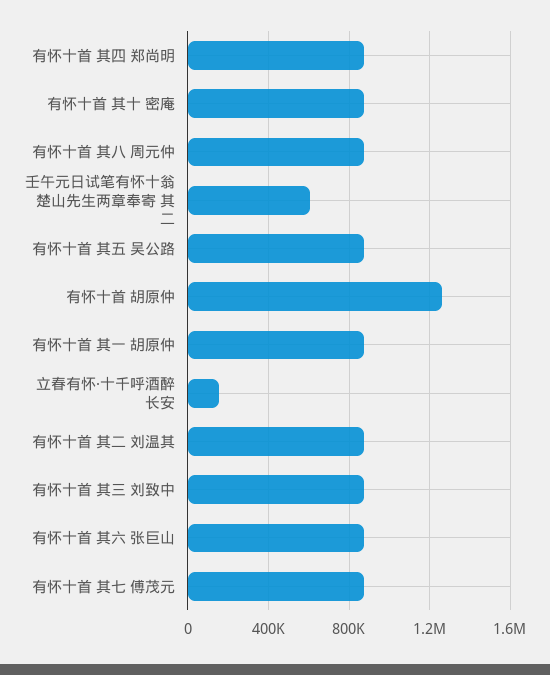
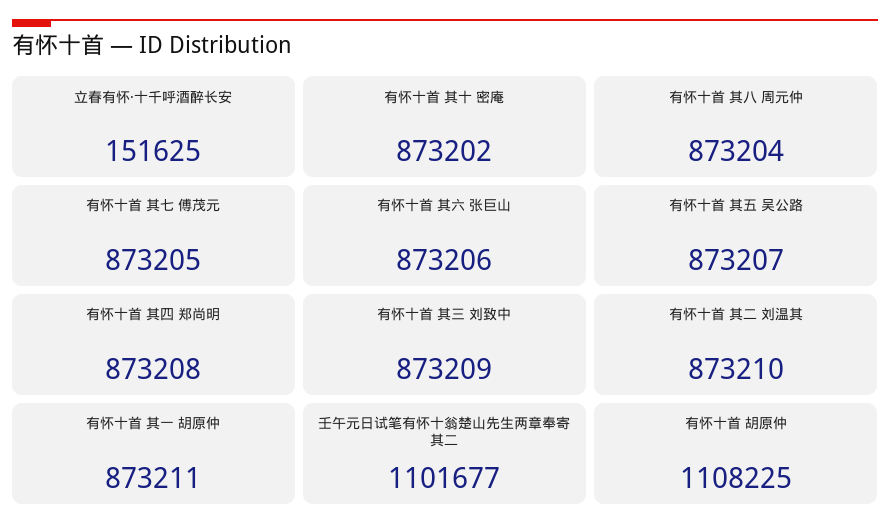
壬午元日试笔有怀十翁楚山先生两章奉寄 其二: 600000 -> 1101677
有怀十首 胡原仲: 1250000 -> 1108225

